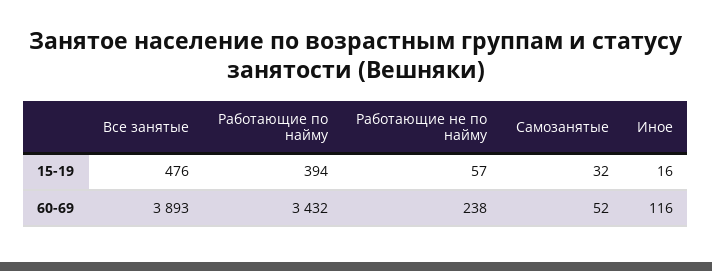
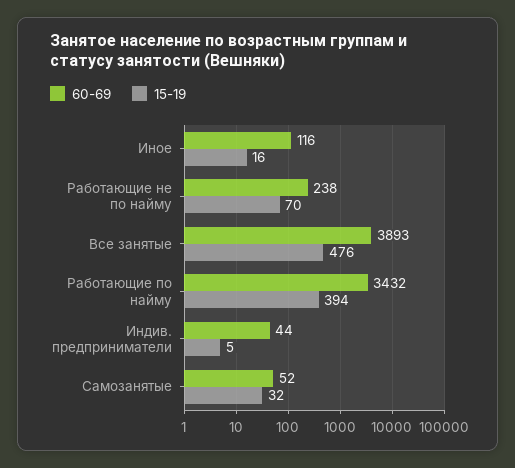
15-19, Работающие не по найму: 57 -> 70
60-69, Индив. предприниматели: none -> 44
15-19, Индив. предприниматели: none -> 5

